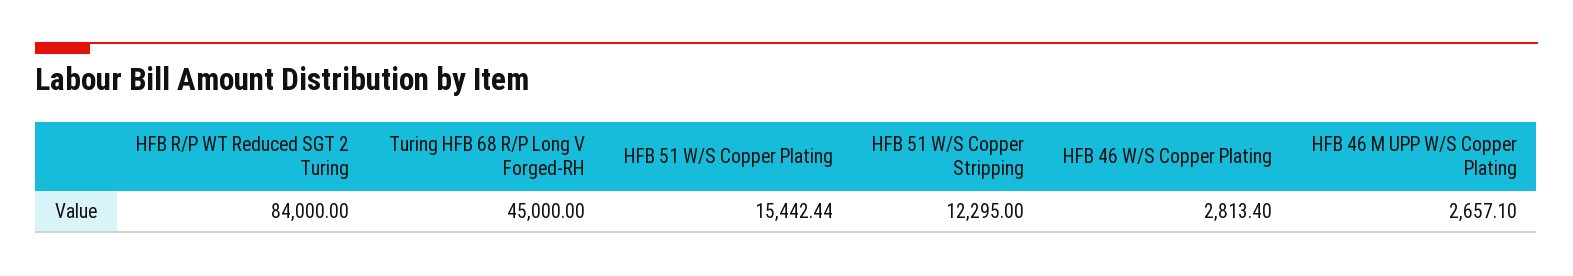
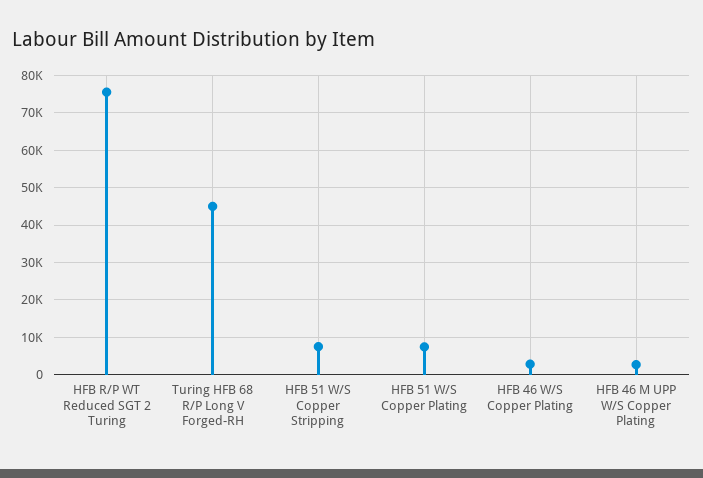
HFB R/P WT Reduced SGT 2 Turing: 84000 -> 76000
HFB 51 W/S Copper Plating: 15442.44 -> 8000
HFB 51 W/S Copper Stripping: 12295 -> 8000

